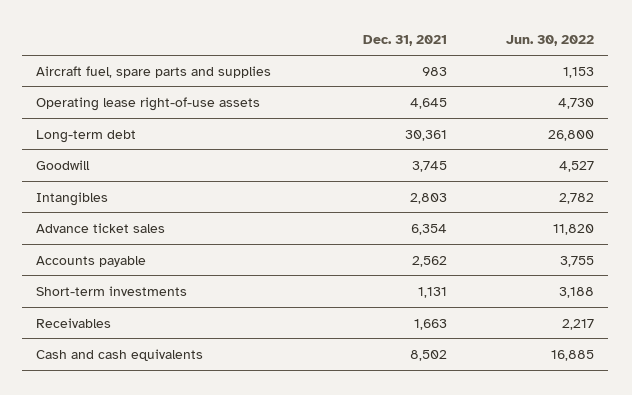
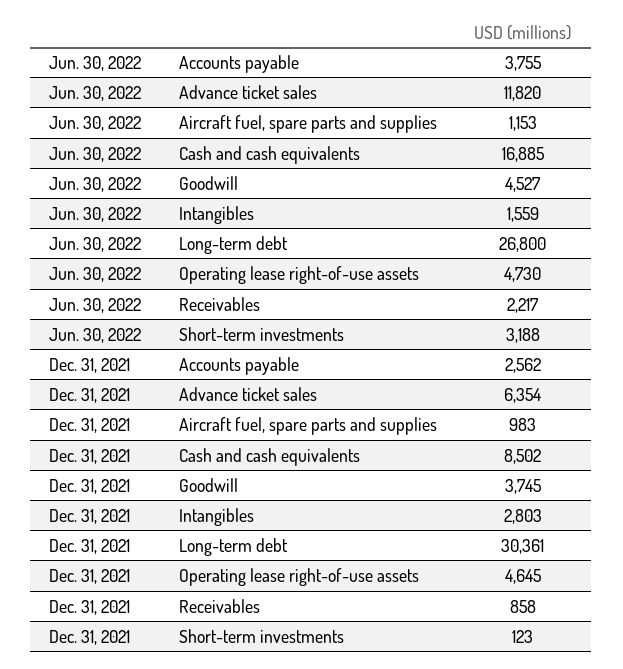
Jun. 30, 2022, Intangibles: 2782 -> 1559
Dec. 31, 2021, Short-term investments: 1131 -> 123
Dec. 31, 2021, Receivables: 1663 -> 858

